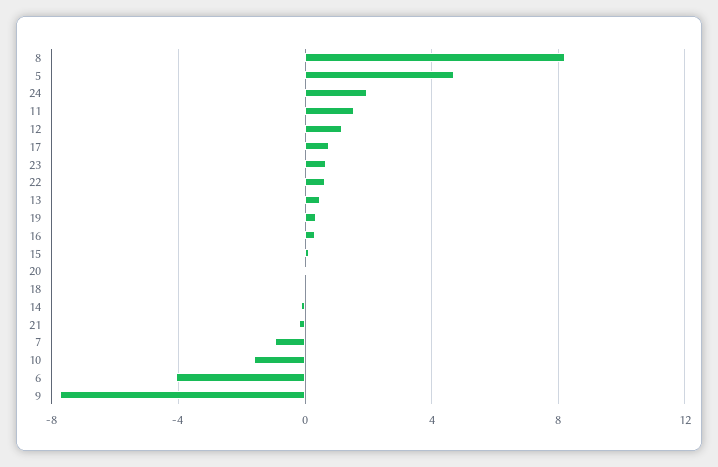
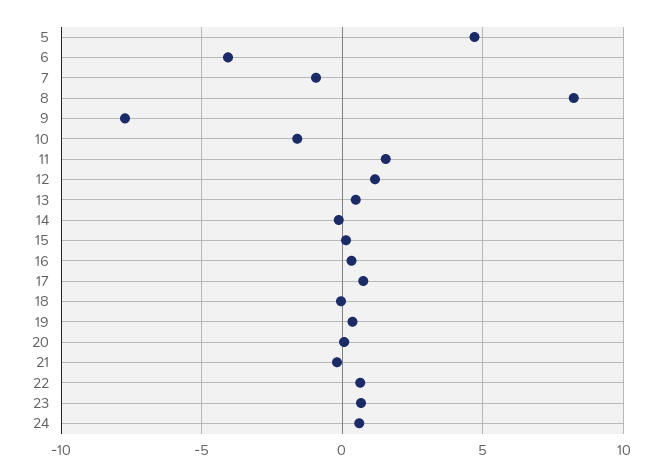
24: 2 -> 0.5

